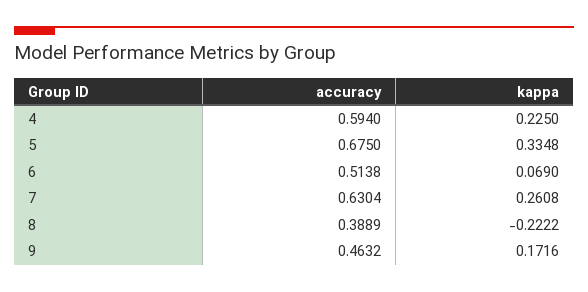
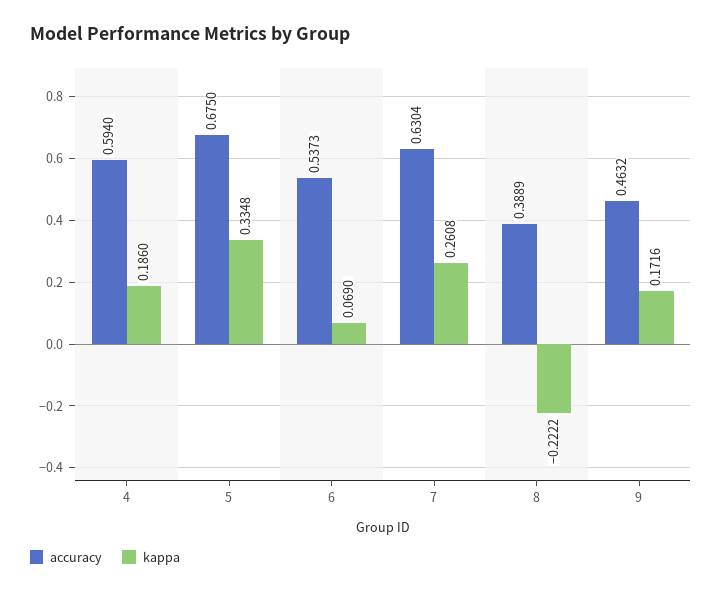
kappa, 4: 0.225 -> 0.186
accuracy, 6: 0.5138 -> 0.5373

